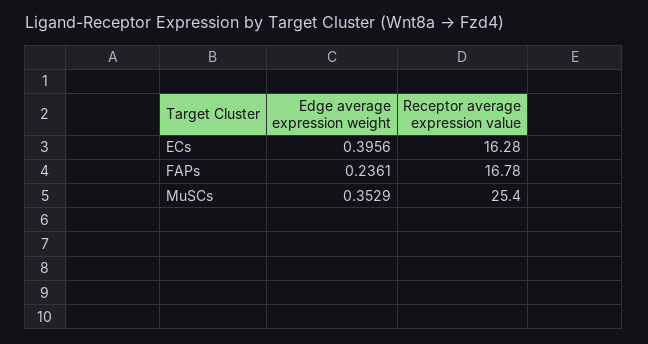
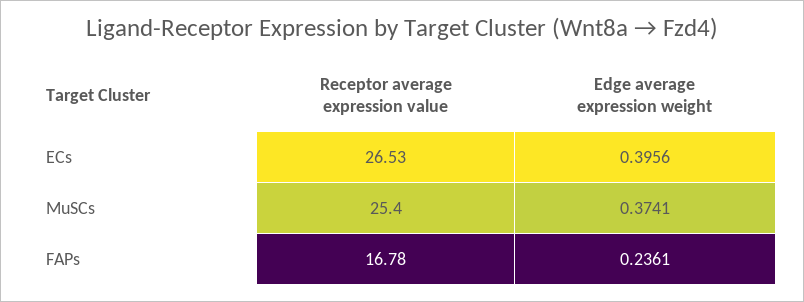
Receptor average expression value, ECs: 16.28 -> 26.53
Edge average expression weight, MuSCs: 0.3529 -> 0.3741

